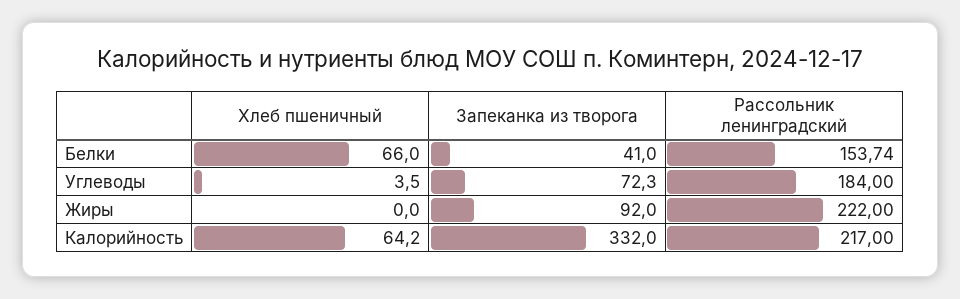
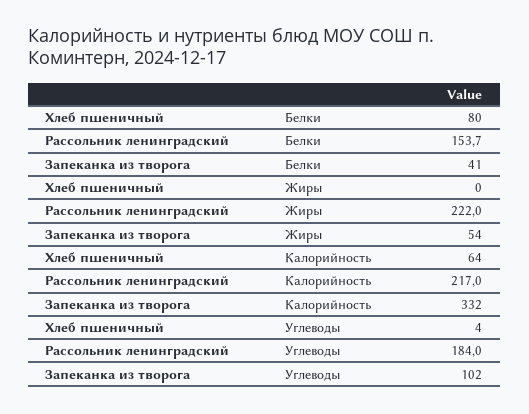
Хлеб пшеничный, Белки: 66 -> 80
Запеканка из творога, Углеводы: 72.3 -> 102
Запеканка из творога, Жиры: 92 -> 54

